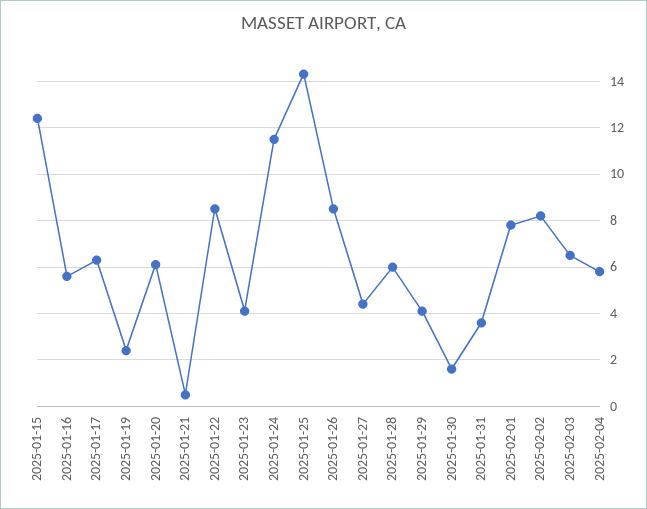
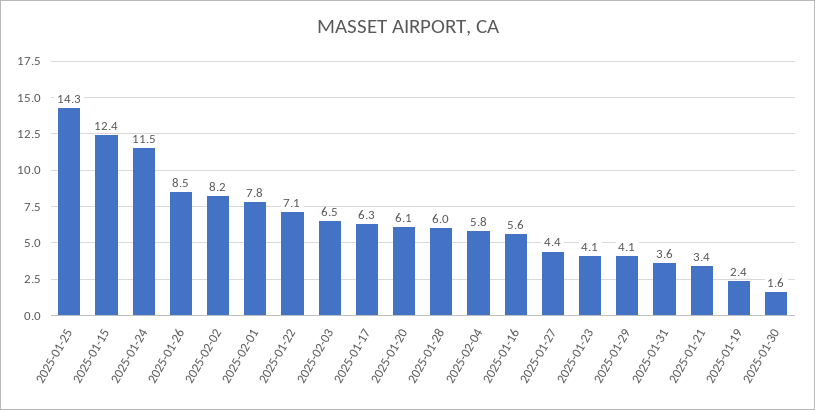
2025-01-21: 0.5 -> 3.4
2025-01-22: 8.5 -> 7.1

